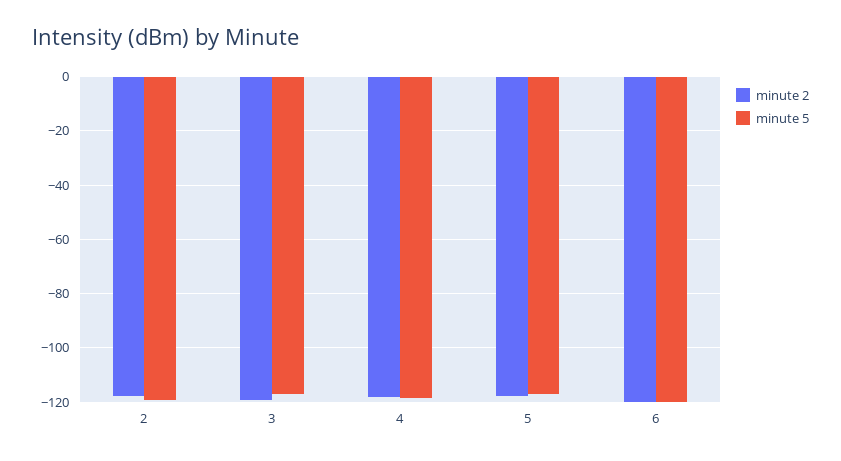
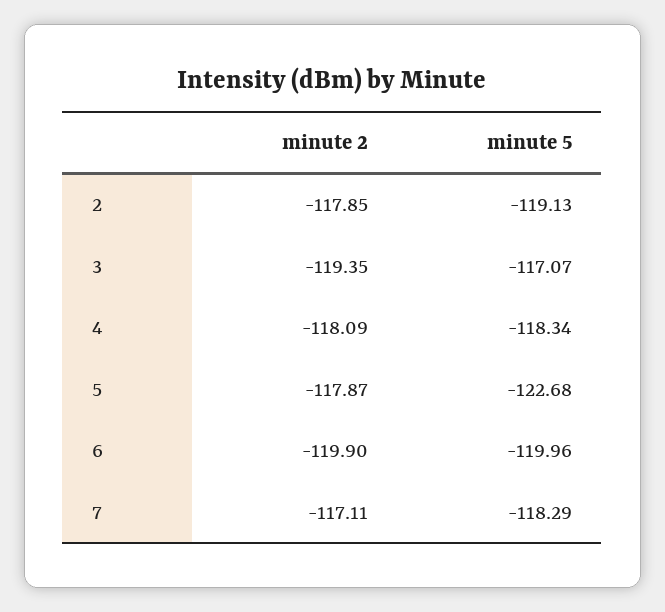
minute 5, 5: -117.5 -> -122.68
minute 2, 7: none -> -117.11
minute 5, 7: none -> -118.29

